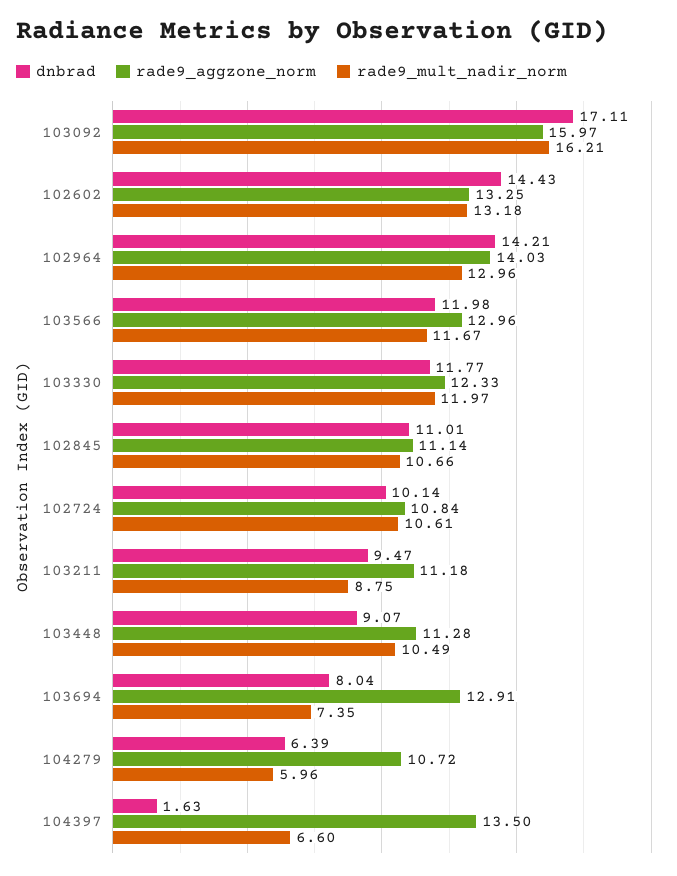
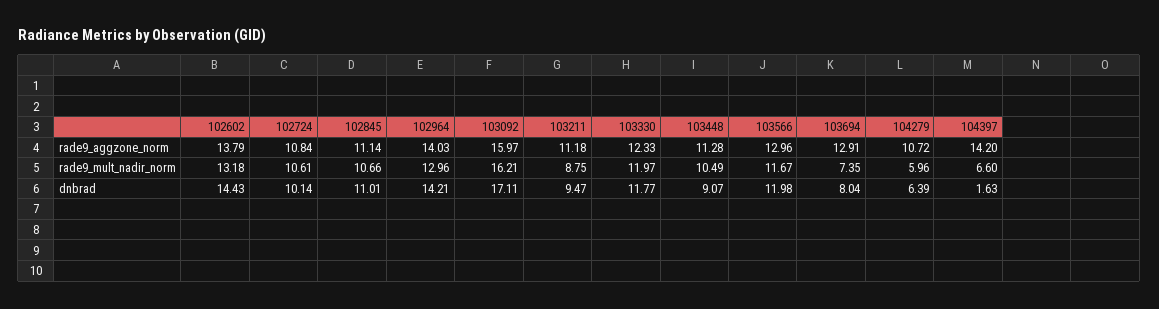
rade9_aggzone_norm, 102602: 13.25 -> 13.79
rade9_aggzone_norm, 104397: 13.5 -> 14.2

